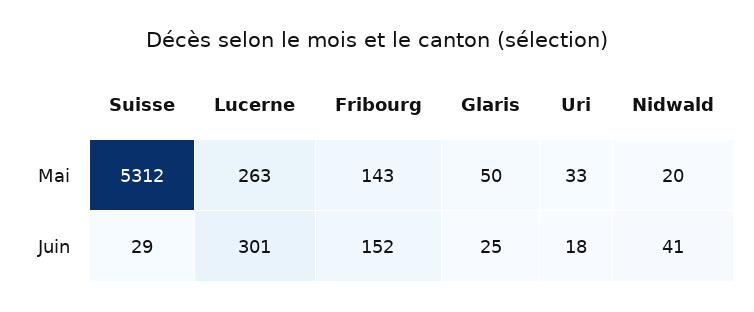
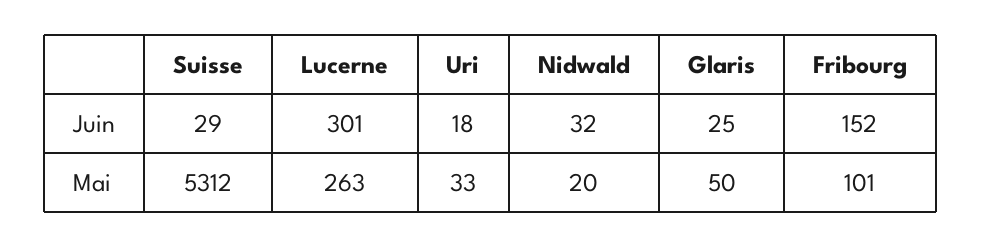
Fribourg, Mai: 143 -> 101
Nidwald, Juin: 41 -> 32

